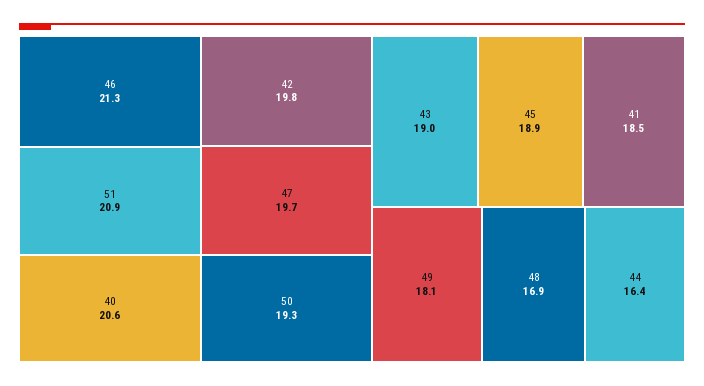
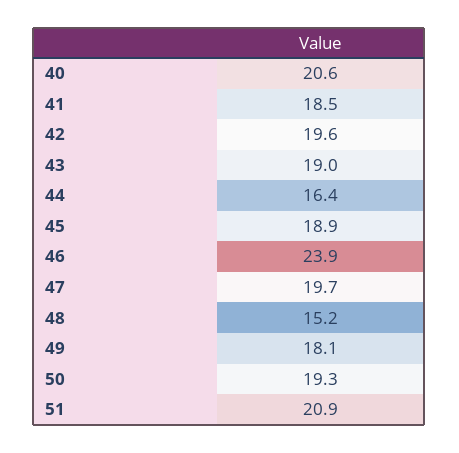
46: 21.3 -> 23.9
42: 19.8 -> 19.6
48: 16.9 -> 15.2

